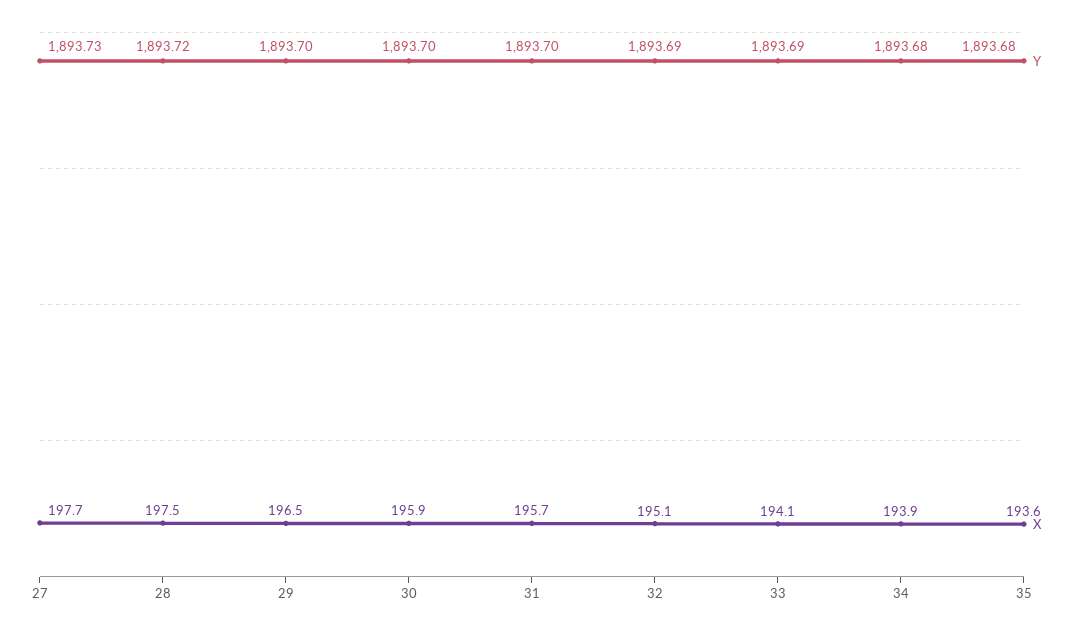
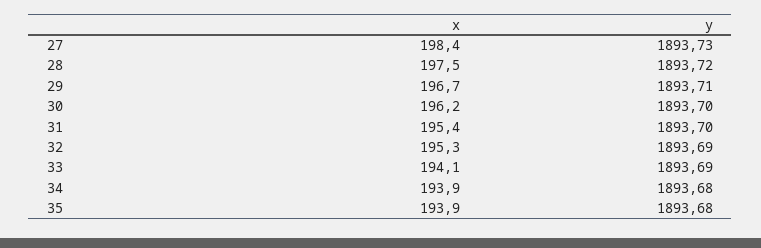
X, 27: 197.7 -> 198.4
Y, 29: 1893.7 -> 1893.71
X, 29: 196.5 -> 196.7
X, 30: 195.9 -> 196.2
X, 31: 195.7 -> 195.4
X, 32: 195.1 -> 195.3
X, 35: 193.6 -> 193.9

